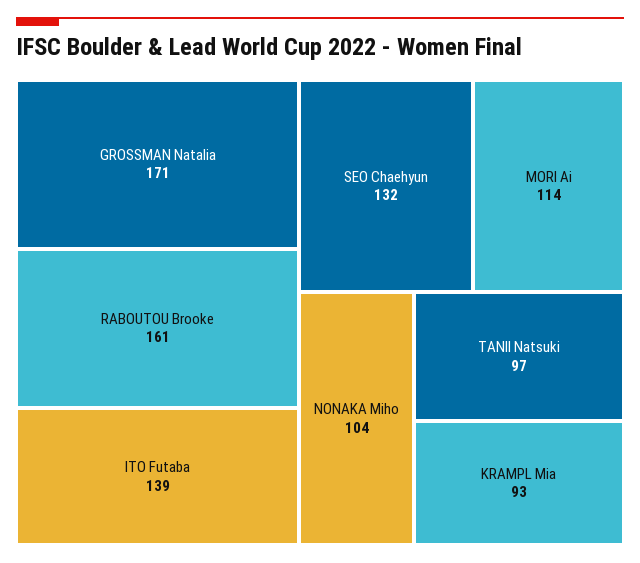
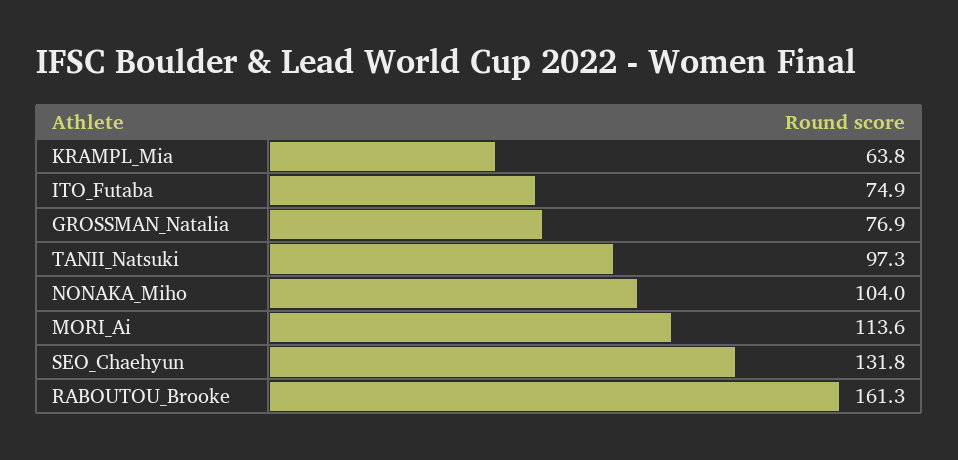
GROSSMAN Natalia: 171 -> 76.9
ITO Futaba: 139 -> 74.9
KRAMPL Mia: 93 -> 63.8

